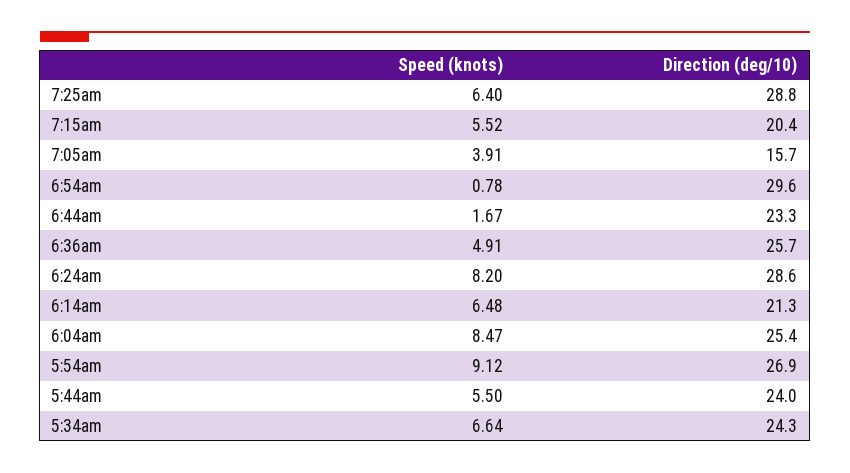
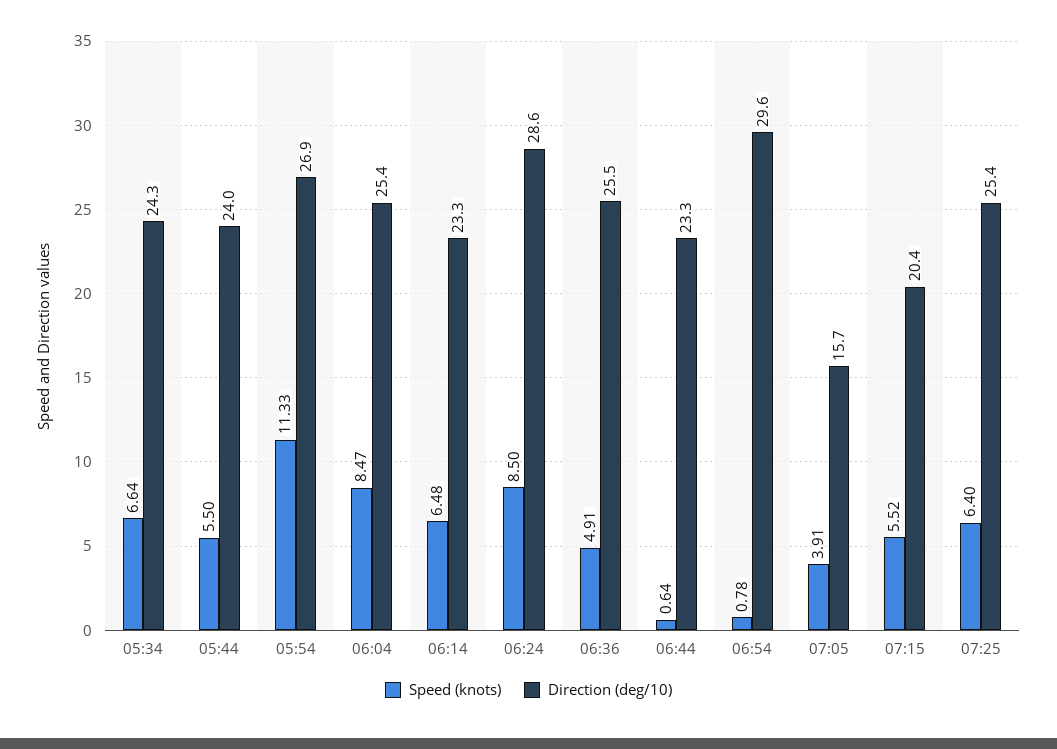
Direction (deg/10), 7:25am: 28.8 -> 25.4
Speed (knots), 6:44am: 1.67 -> 0.64
Direction (deg/10), 6:36am: 25.7 -> 25.5
Speed (knots), 6:24am: 8.2 -> 8.5
Direction (deg/10), 6:14am: 21.3 -> 23.3
Speed (knots), 5:54am: 9.12 -> 11.33

